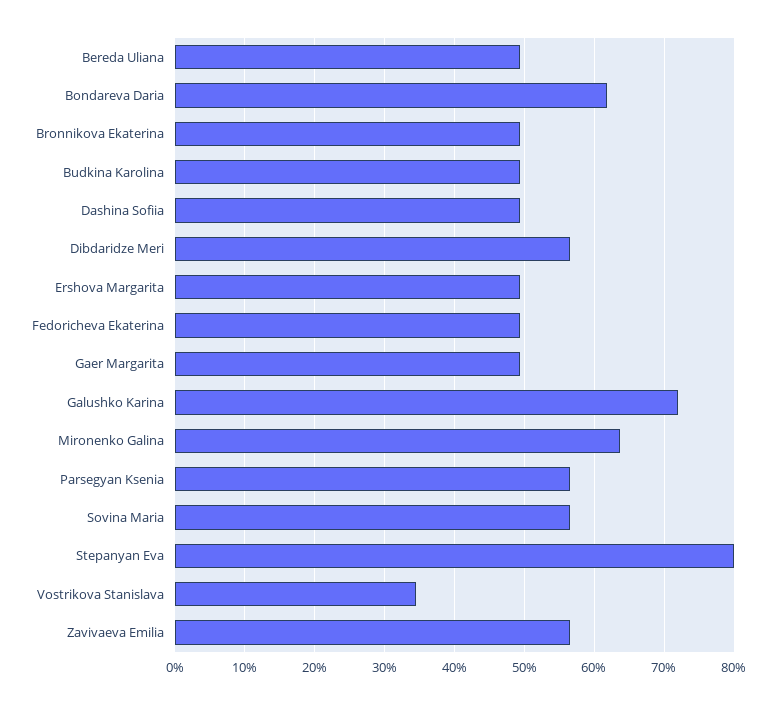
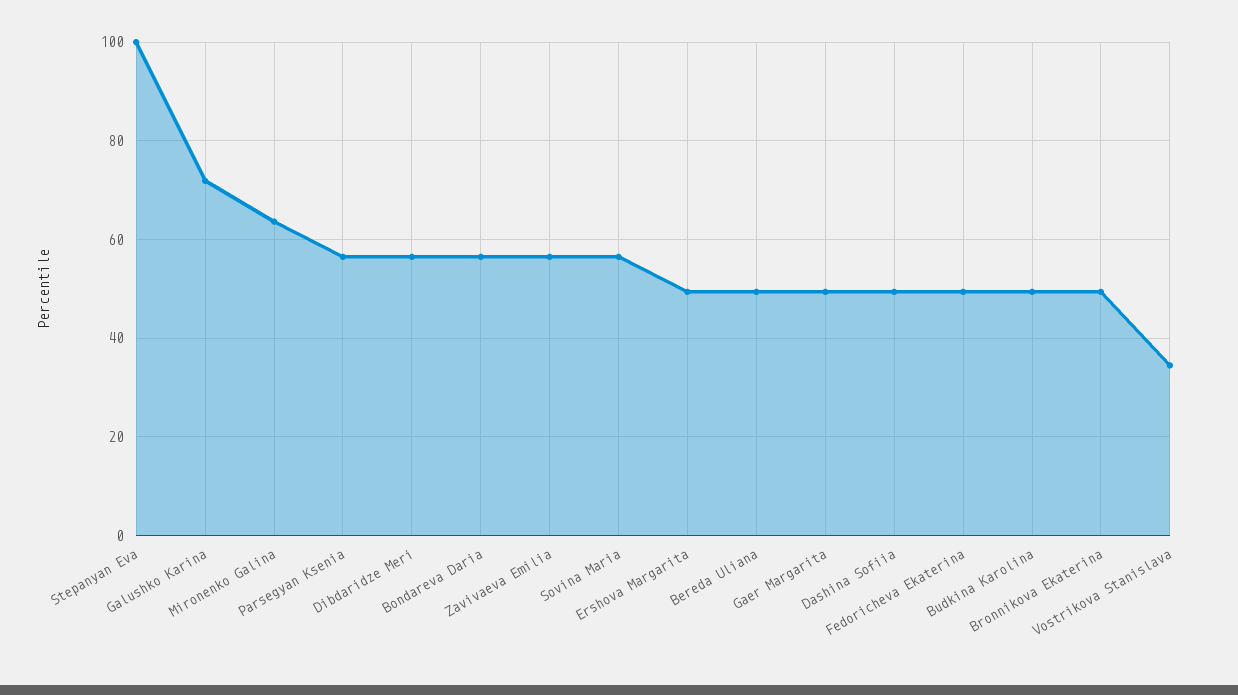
Bondareva Daria: 62 -> 56
Stepanyan Eva: 80 -> 100

